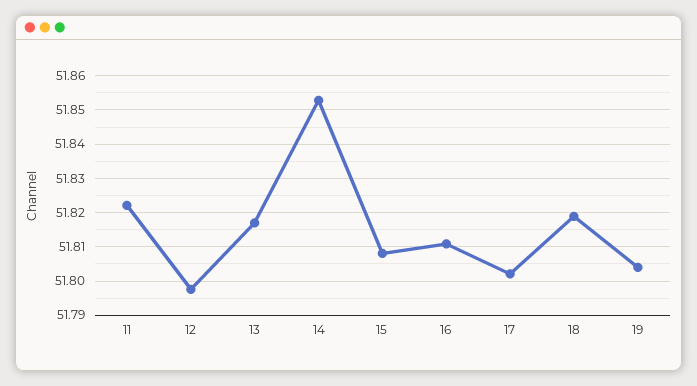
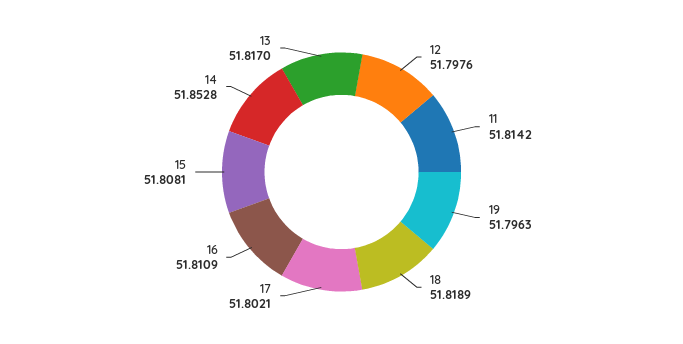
11: 51.822 -> 51.8142
19: 51.804 -> 51.7963

